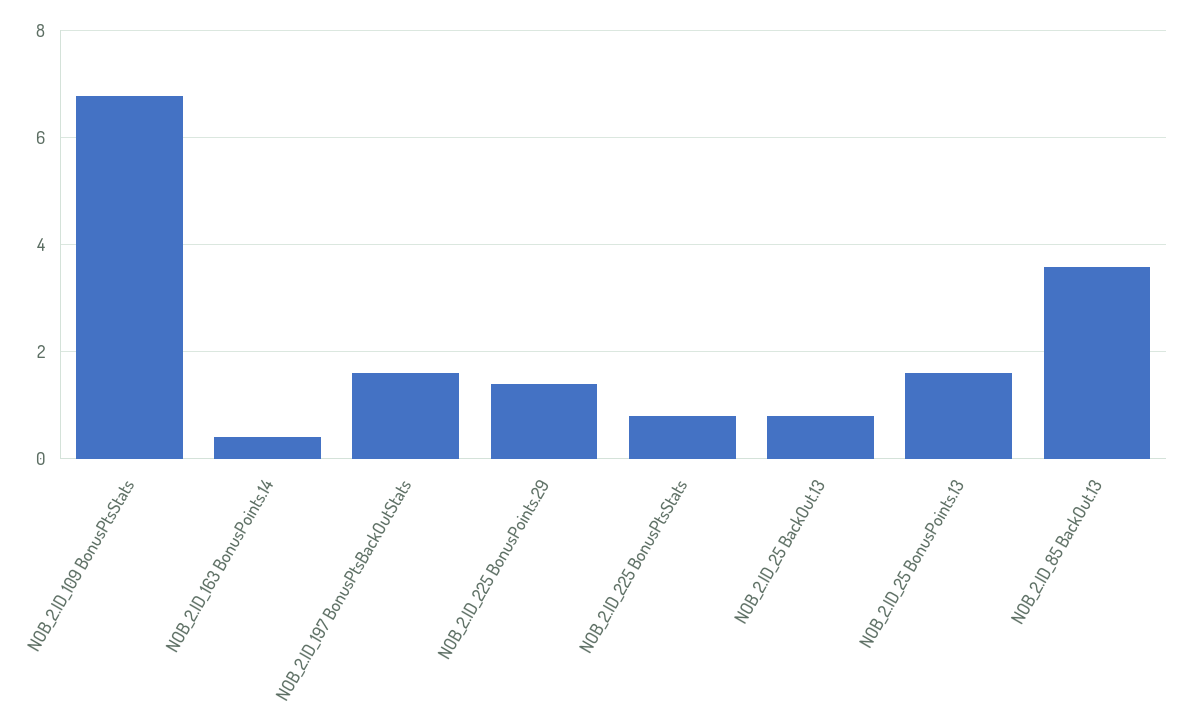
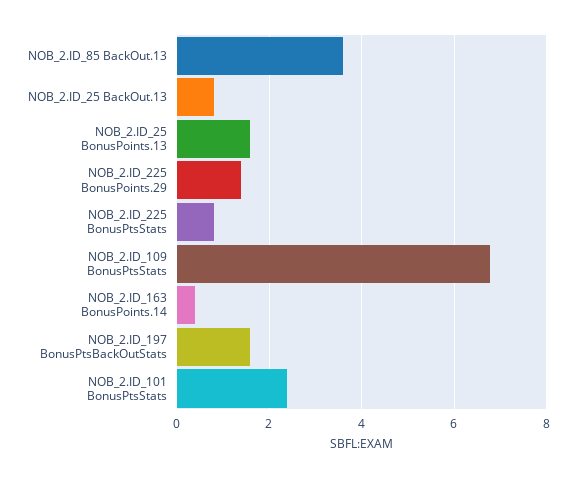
NOB_2.ID_101 BonusPtsStats: none -> 2.4

